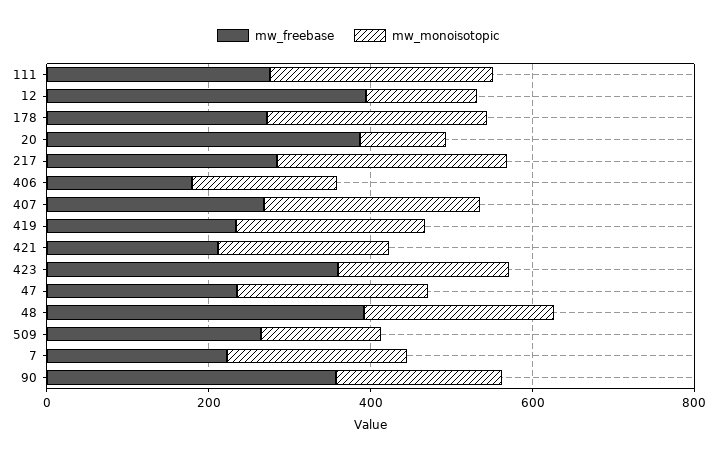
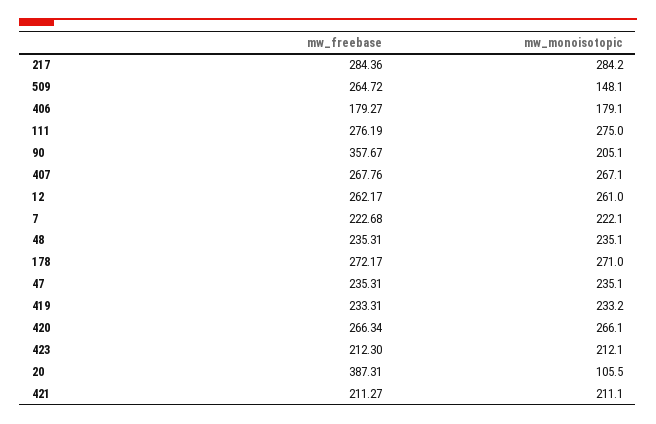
mw_freebase, 12: 400 -> 262.17
mw_monoisotopic, 12: 150 -> 261
mw_freebase, 423: 350 -> 212.3
mw_freebase, 48: 400 -> 235.31
mw_freebase, 420: none -> 266.34
mw_monoisotopic, 420: none -> 266.1

